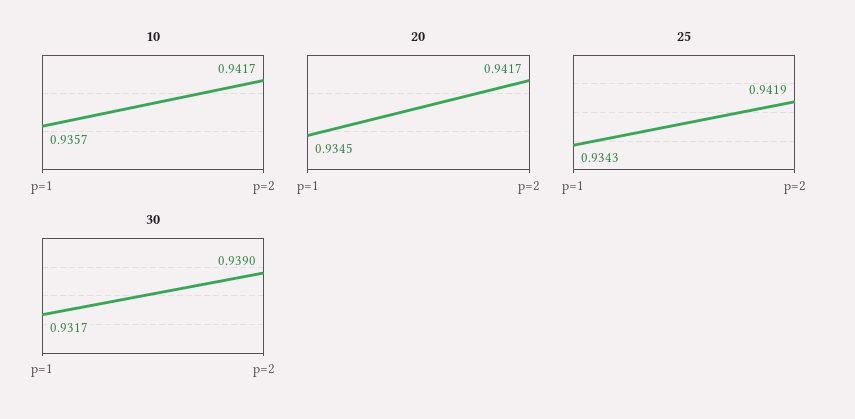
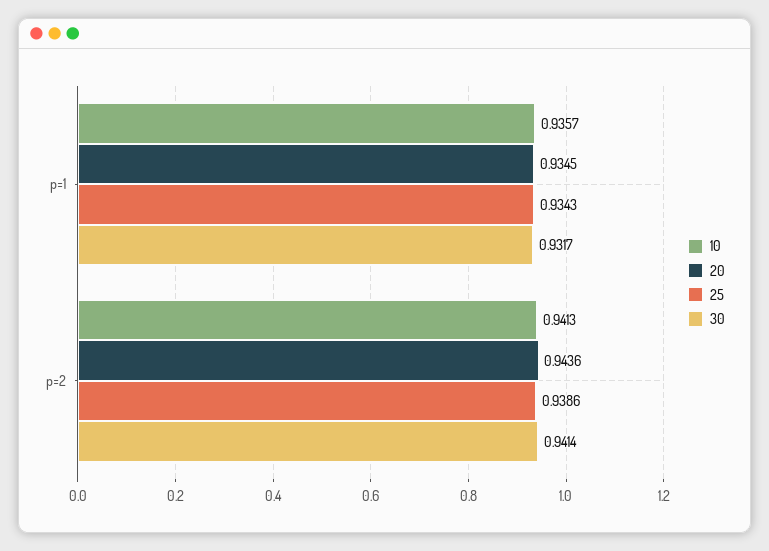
10, p=2: 0.9417 -> 0.9413
20, p=2: 0.9417 -> 0.9436
25, p=2: 0.9419 -> 0.9386
30, p=2: 0.939 -> 0.9414

